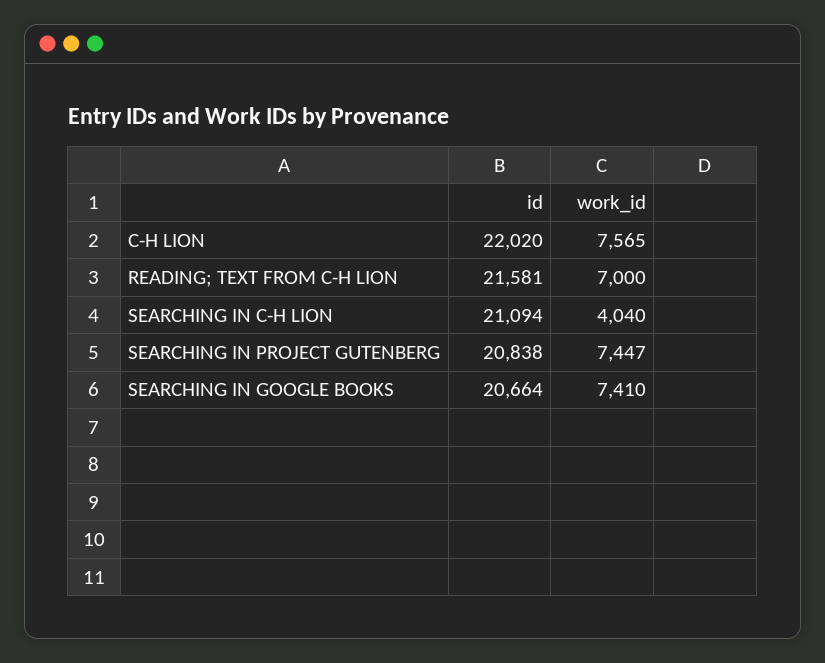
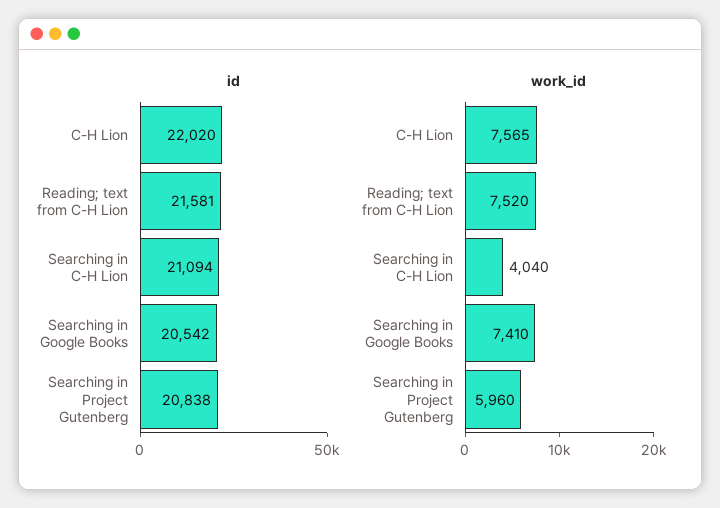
work_id, READING; TEXT FROM C-H LION: 7000 -> 7520
work_id, SEARCHING IN PROJECT GUTENBERG: 7447 -> 5960
id, SEARCHING IN GOOGLE BOOKS: 20664 -> 20542

